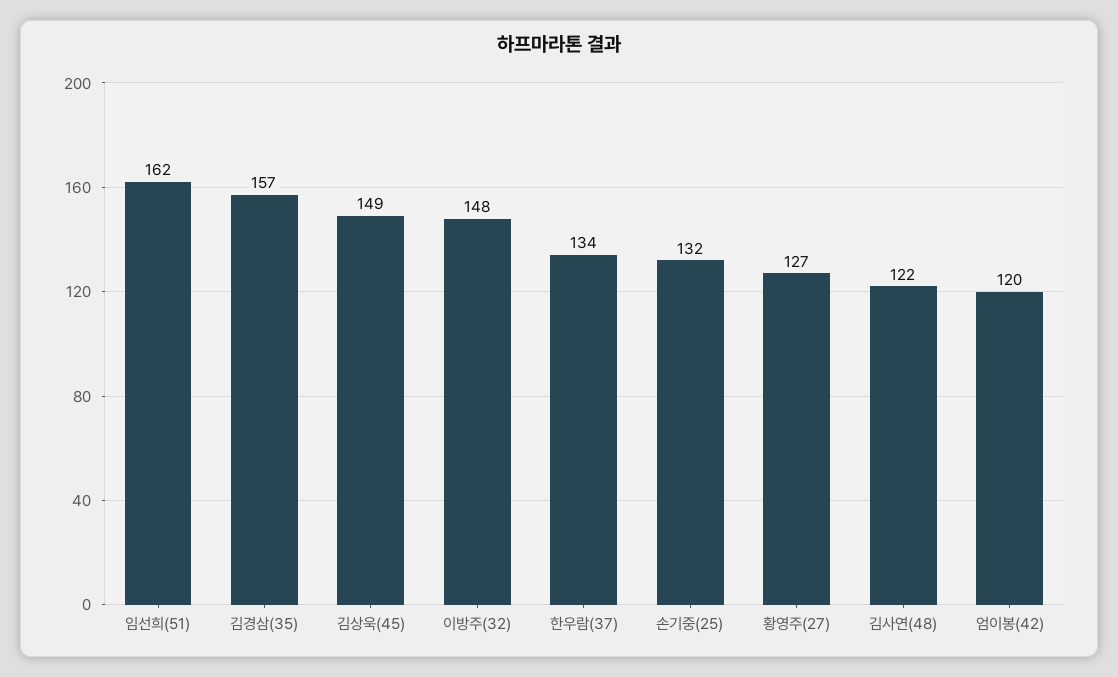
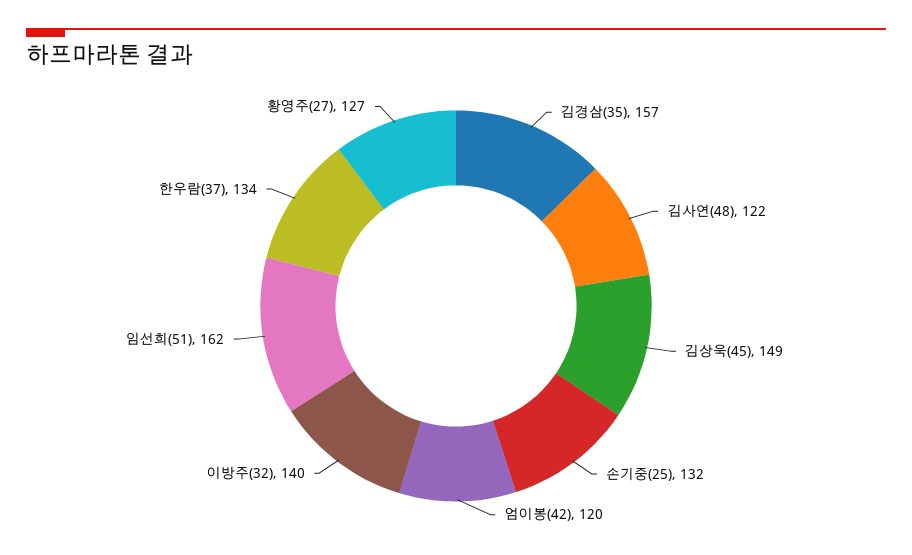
이방주(32): 148 -> 140

